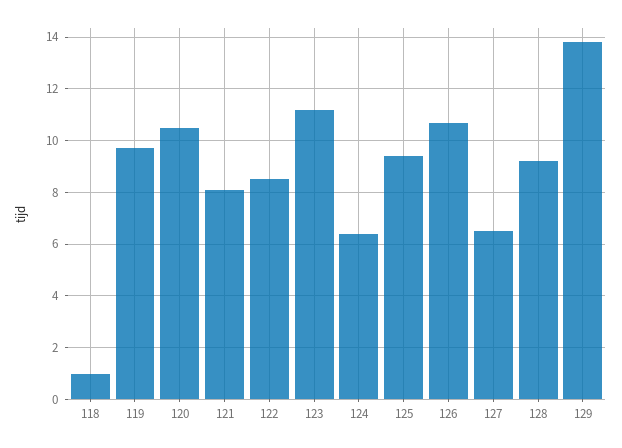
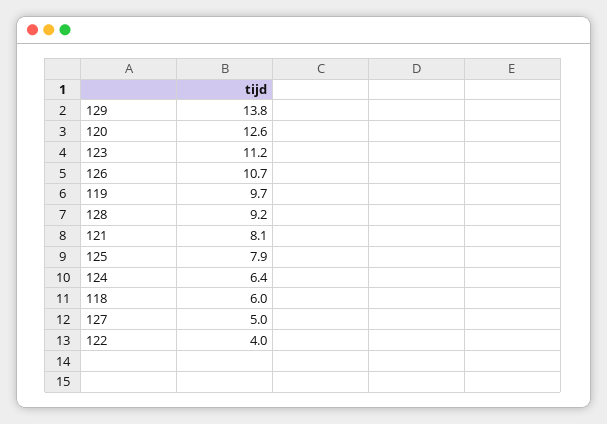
118: 1 -> 6
120: 10.5 -> 12.6
122: 8.5 -> 4
125: 9.5 -> 7.9
127: 6.5 -> 5

